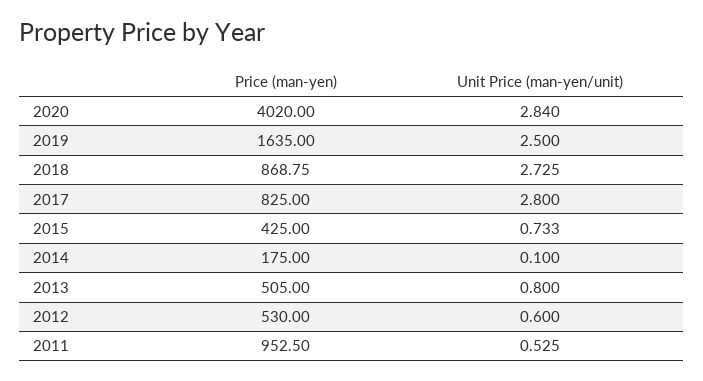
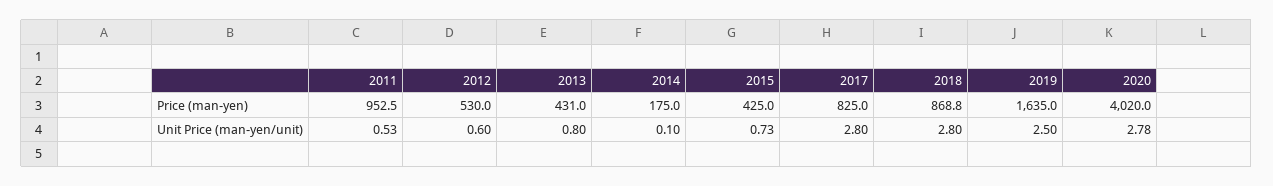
Unit Price (man-yen/unit), 2020: 2.84 -> 2.78
Unit Price (man-yen/unit), 2018: 2.725 -> 2.8
Price (man-yen), 2013: 505 -> 431

